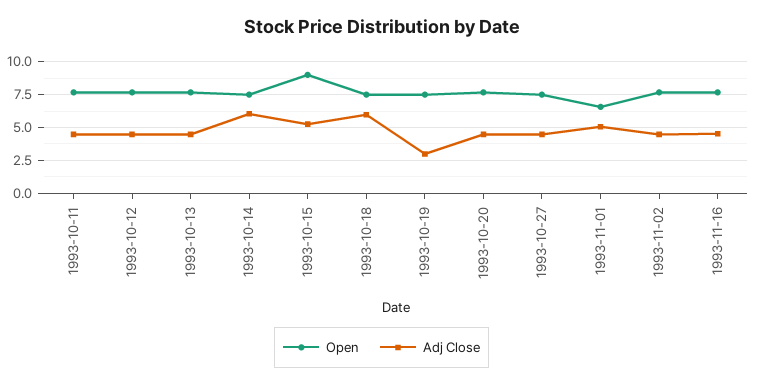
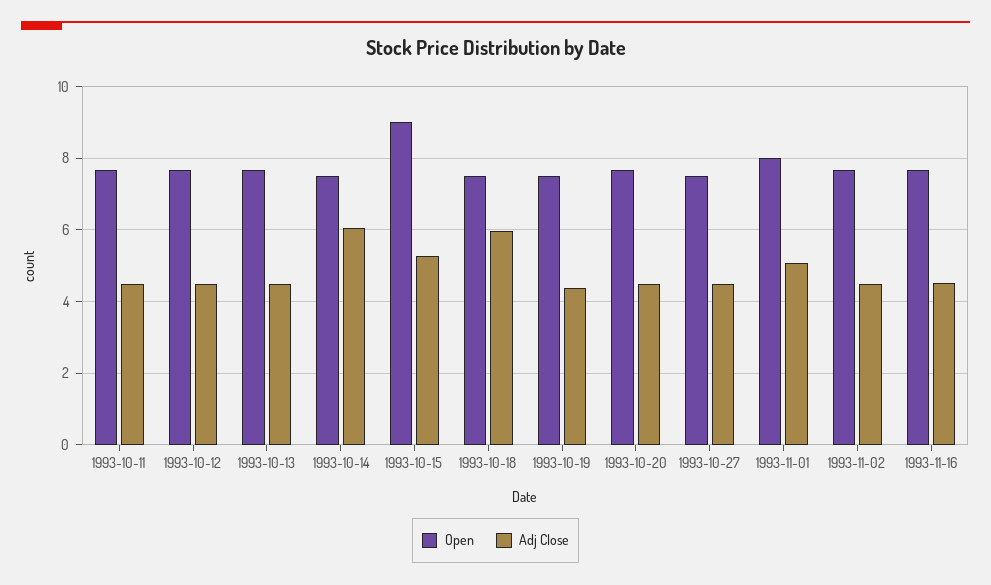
Adj Close, 1993-10-19: 3 -> 4.4
Open, 1993-11-01: 6.5 -> 8

